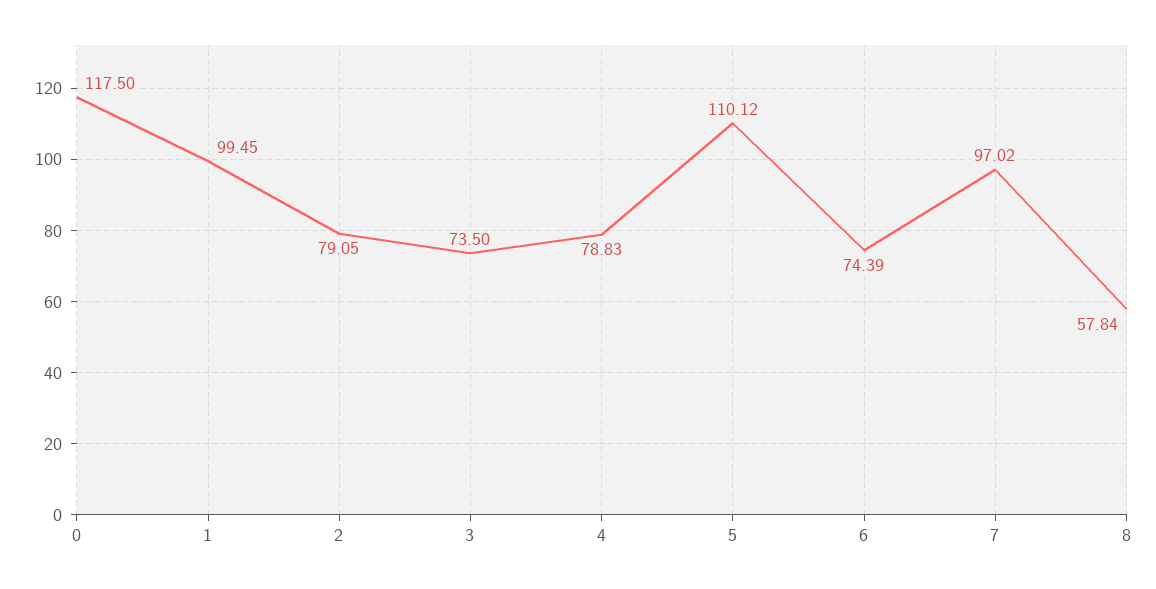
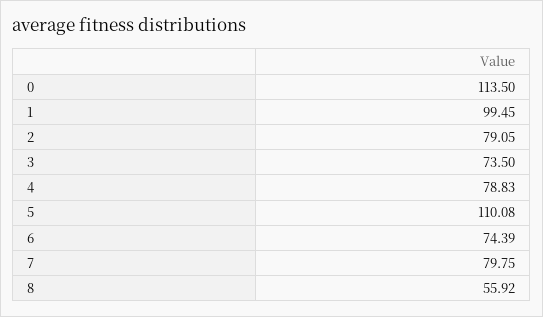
0: 117.5 -> 113.5
5: 110.12 -> 110.08
7: 97.02 -> 79.75
8: 57.84 -> 55.92

